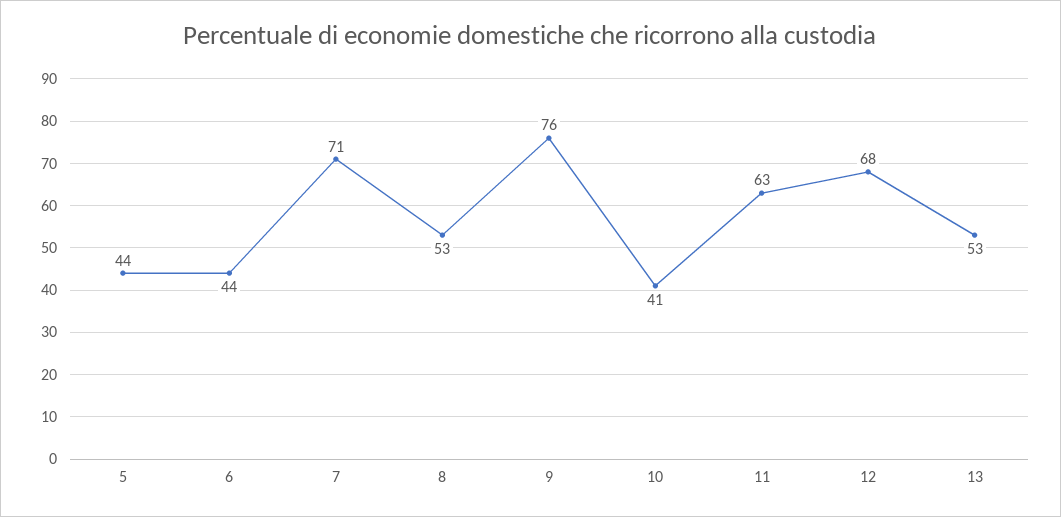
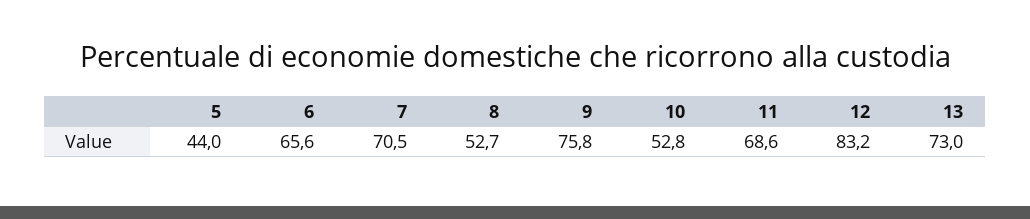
6: 44 -> 65.6
10: 41 -> 52.8
11: 63 -> 68.6
12: 68 -> 83.2
13: 53 -> 73

